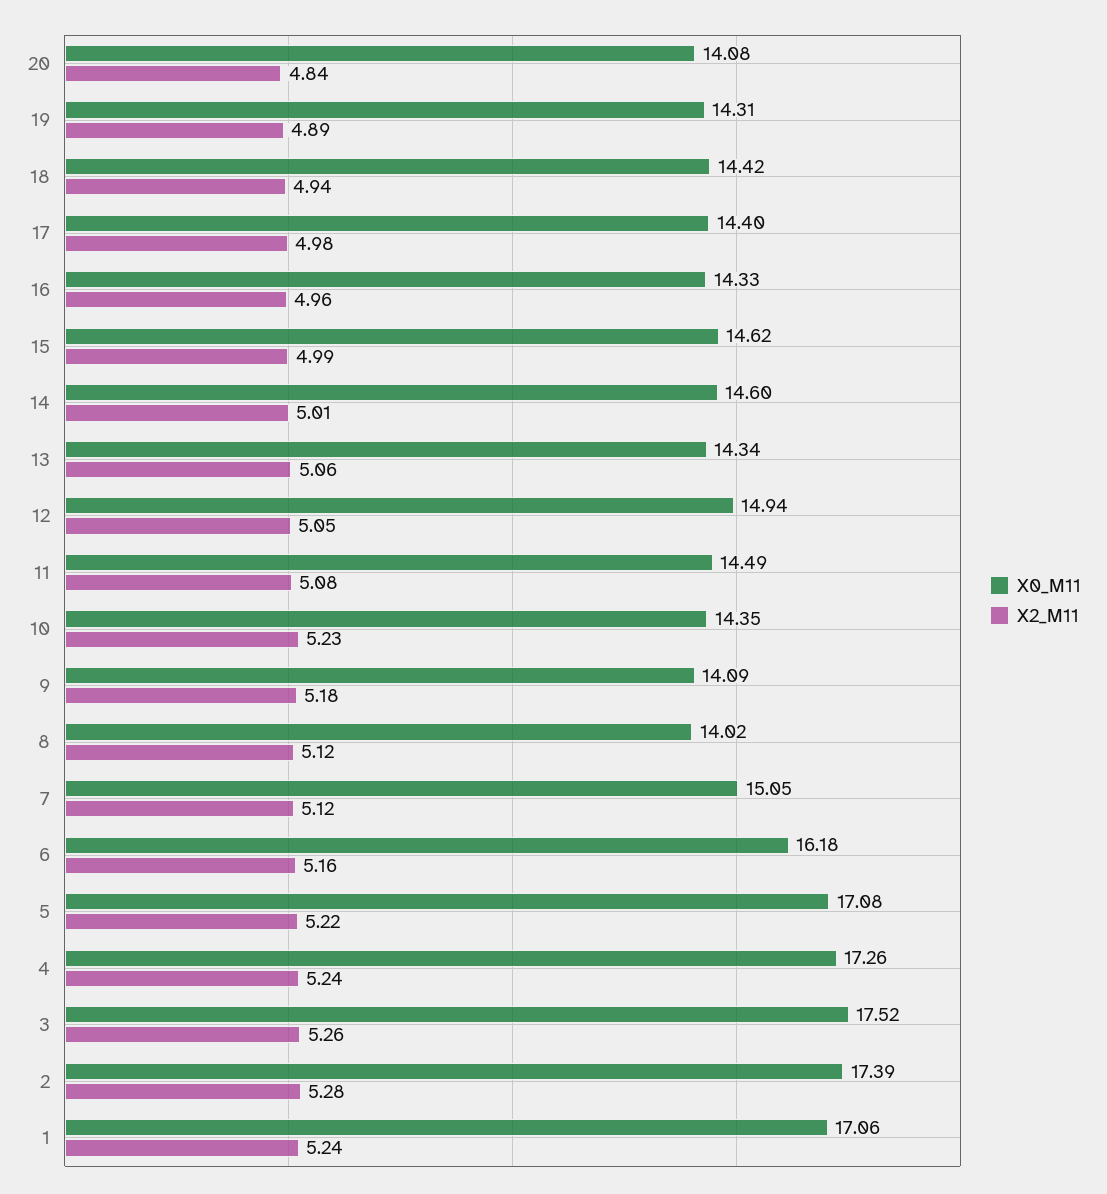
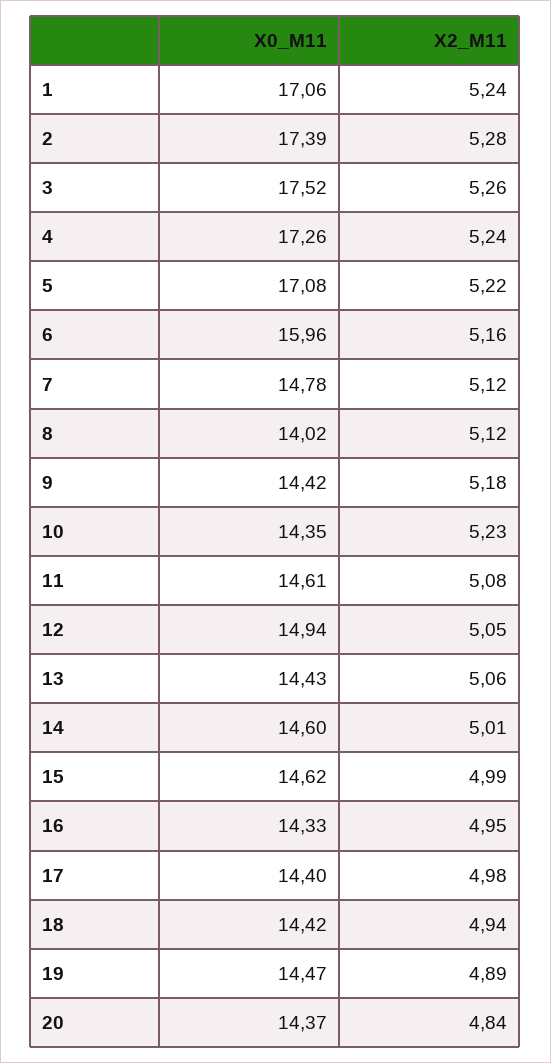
X0_M11, 20: 14.08 -> 14.37
X0_M11, 19: 14.31 -> 14.47
X2_M11, 16: 4.96 -> 4.95
X0_M11, 13: 14.34 -> 14.43
X0_M11, 11: 14.49 -> 14.61
X0_M11, 9: 14.09 -> 14.42
X0_M11, 7: 15.05 -> 14.78
X0_M11, 6: 16.18 -> 15.96

